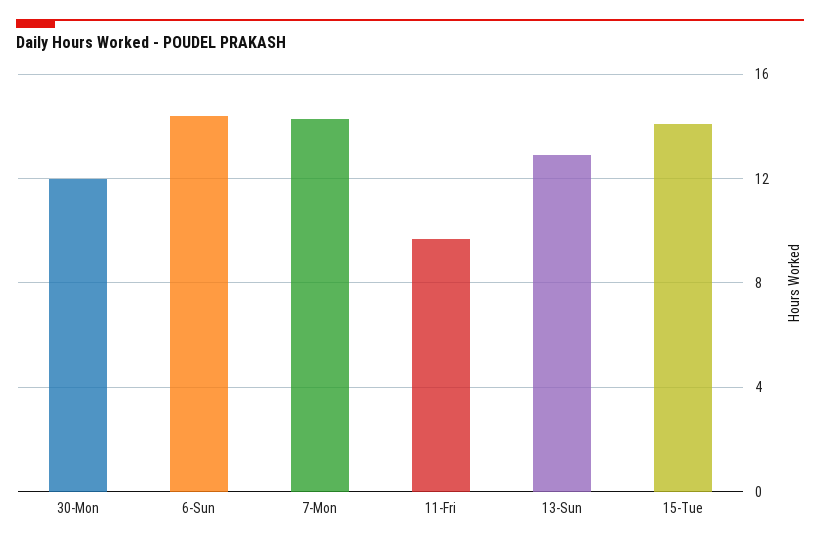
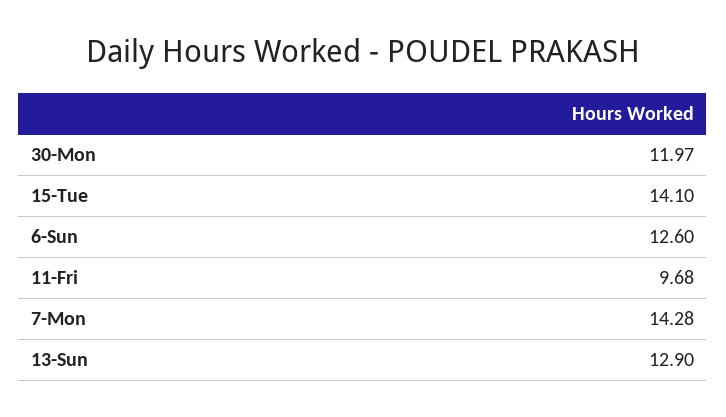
6-Sun: 14.5 -> 12.6

